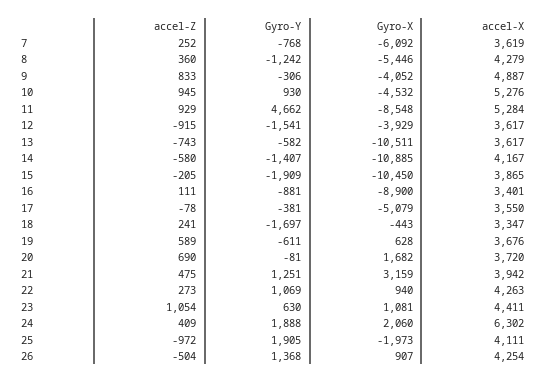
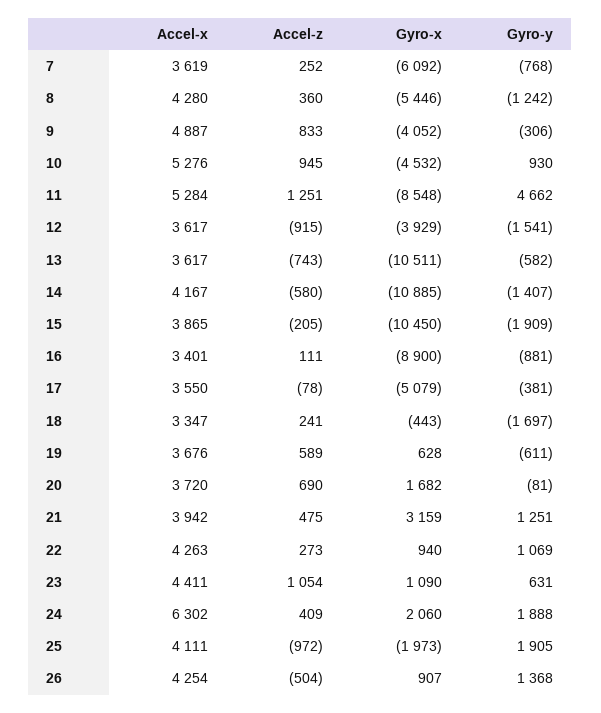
accel-X, 8: 4279 -> 4280
accel-Z, 11: 929 -> 1251
Gyro-Y, 23: 630 -> 631
Gyro-X, 23: 1081 -> 1090

